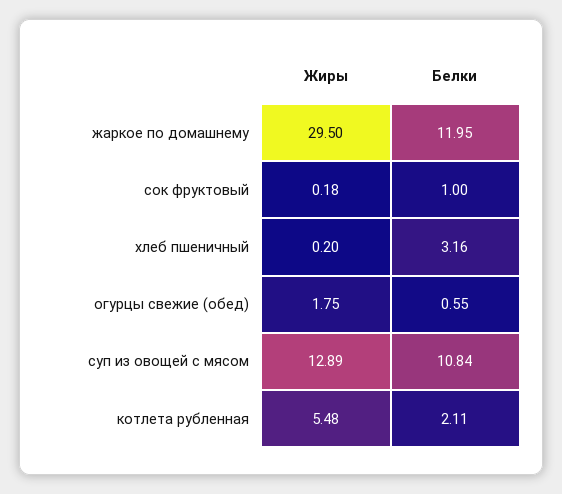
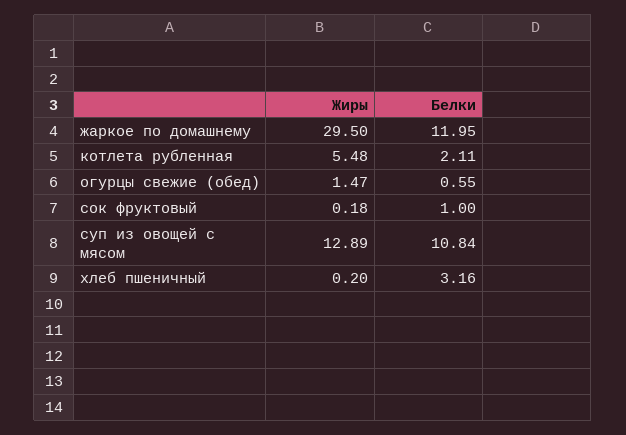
Жиры, огурцы свежие (обед): 1.75 -> 1.47

